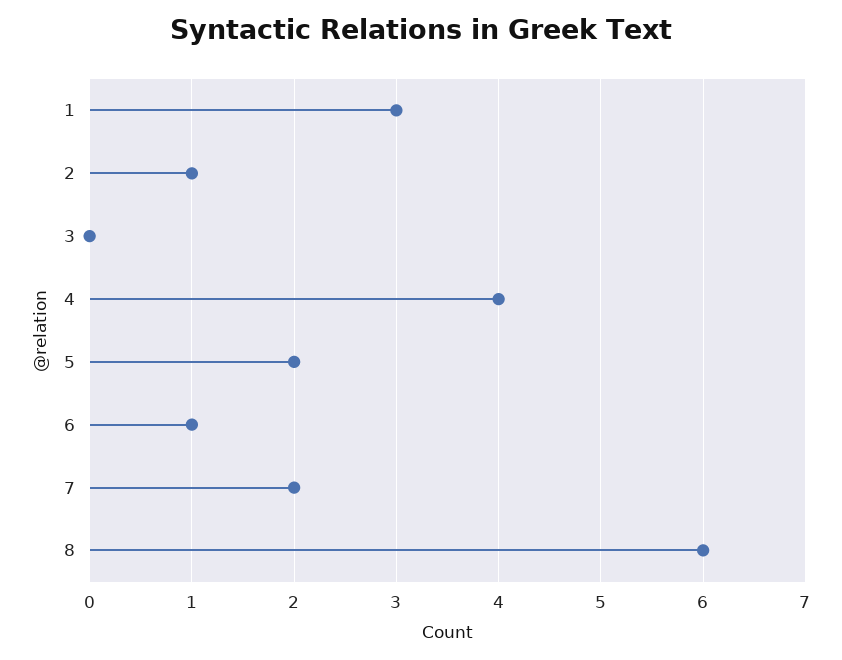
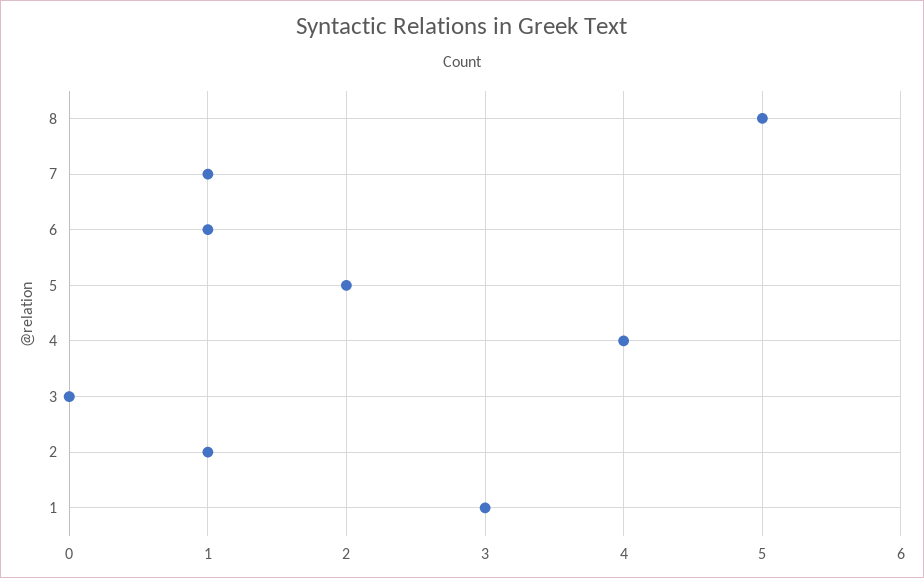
7: 2 -> 1
8: 6 -> 5

